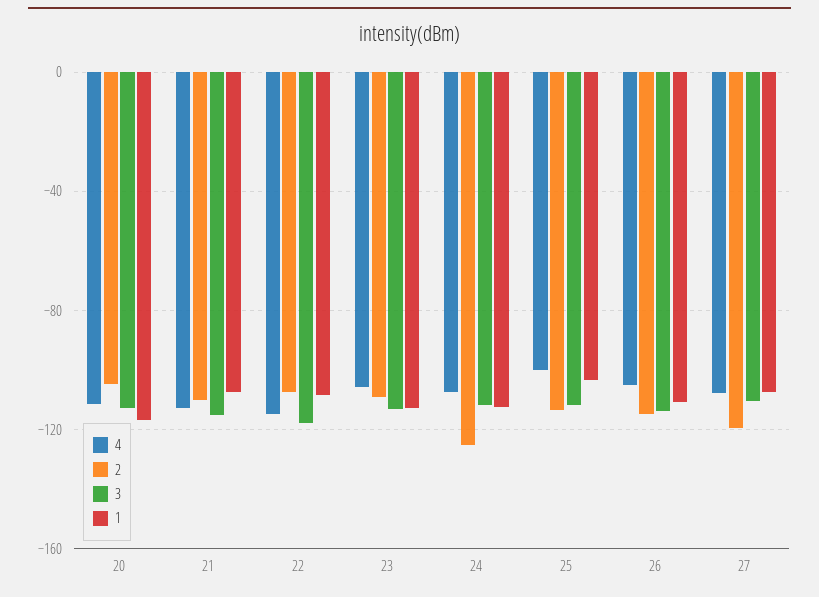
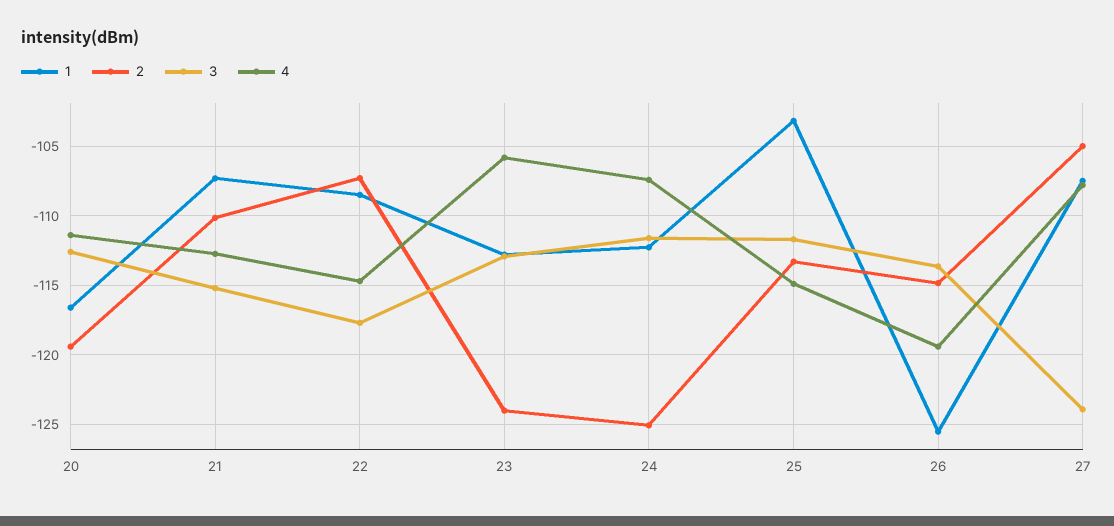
2, 20: -105 -> -119.5
2, 23: -110 -> -124
4, 25: -100 -> -115
4, 26: -105 -> -119.5
1, 26: -110 -> -125.5
2, 27: -120 -> -105
3, 27: -110 -> -124

